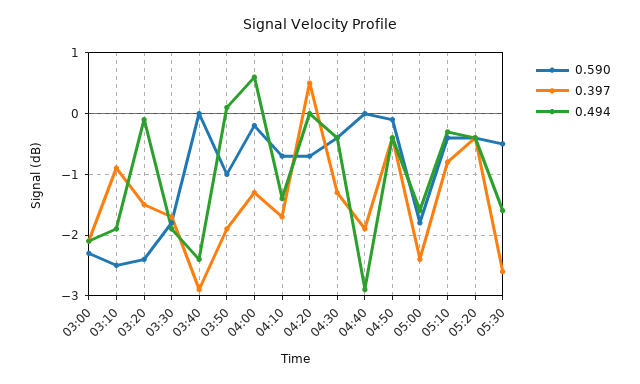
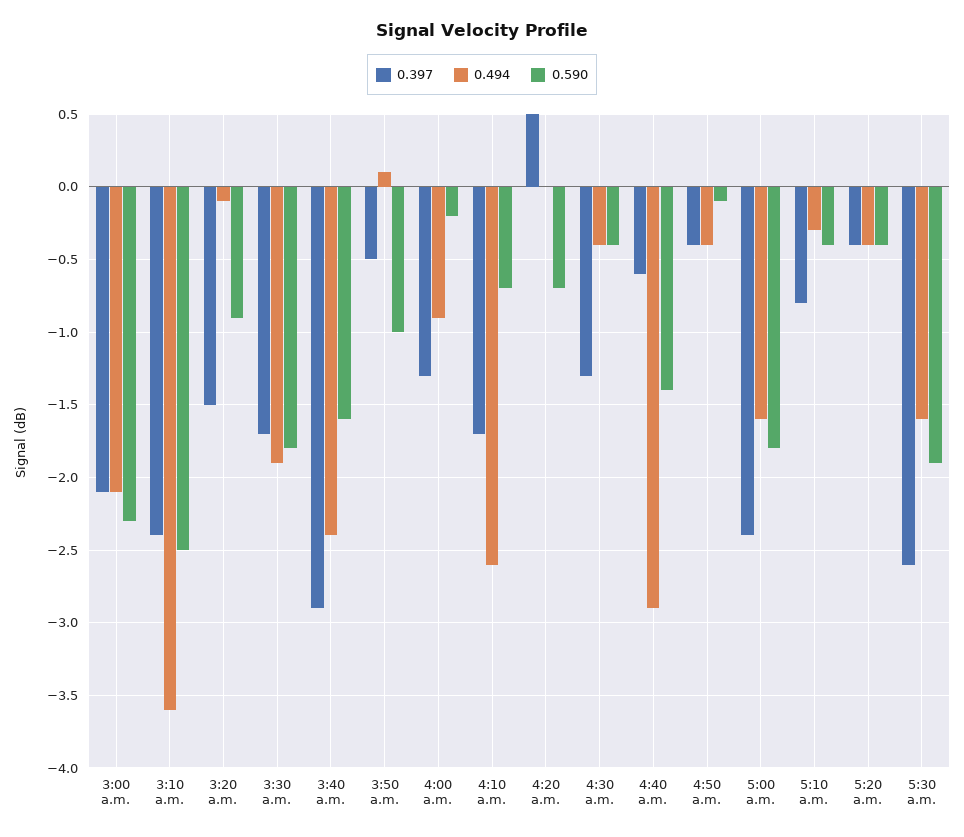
0.397, 03:10: -0.9 -> -2.4
0.494, 03:10: -1.9 -> -3.6
0.590, 03:20: -2.4 -> -0.9
0.590, 03:40: 0 -> -1.6
0.397, 03:50: -1.9 -> -0.5
0.494, 04:00: 0.6 -> -0.9
0.494, 04:10: -1.4 -> -2.6
0.590, 04:40: 0 -> -1.4
0.397, 04:40: -1.9 -> -0.6
0.590, 05:30: -0.5 -> -1.9

